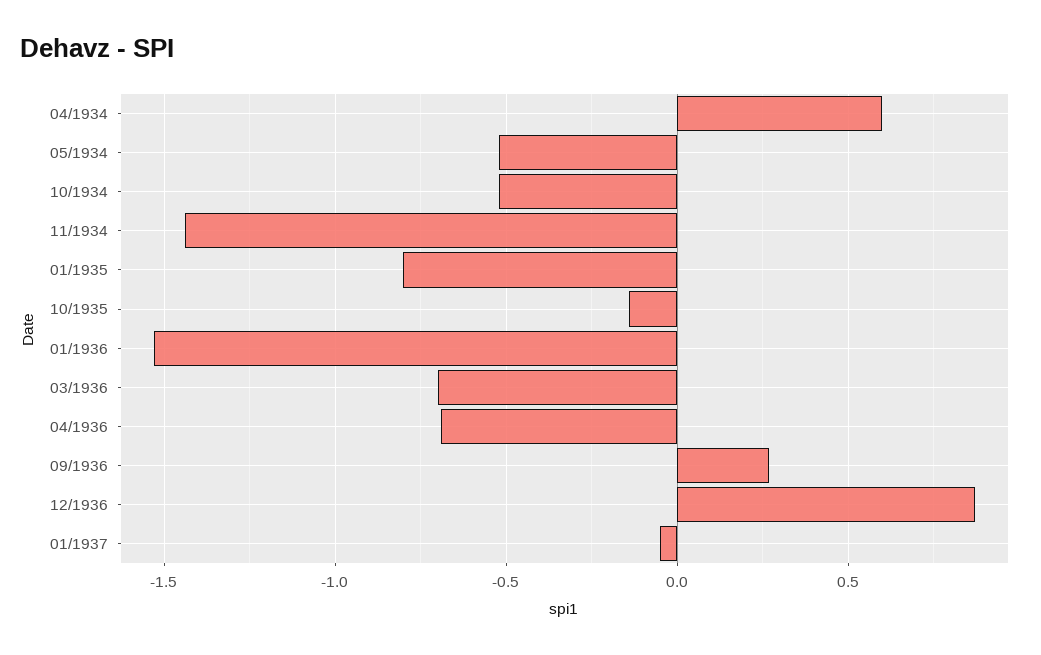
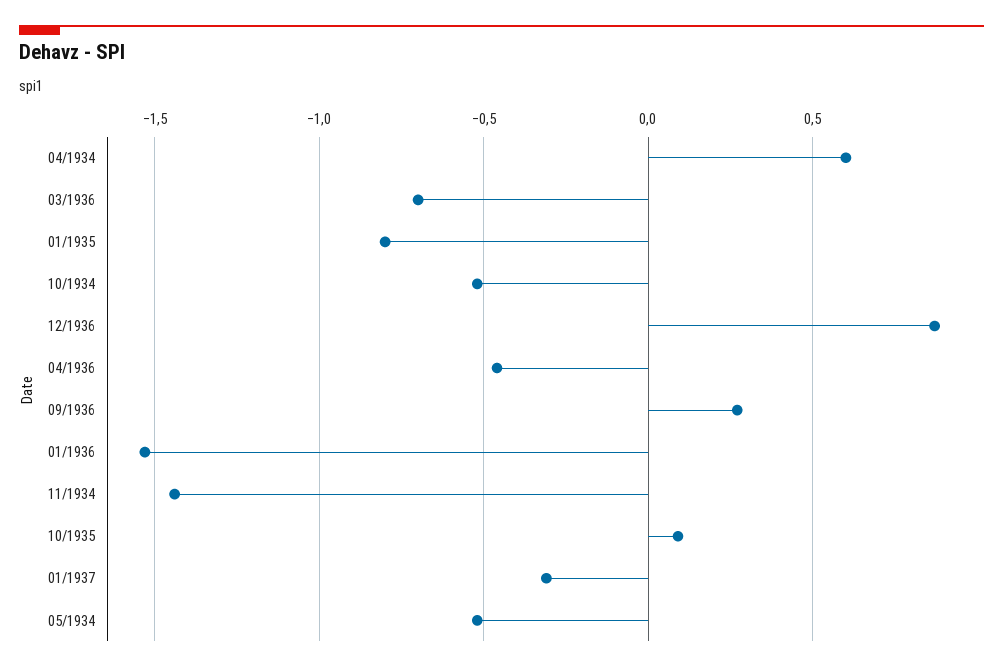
10/1935: -0.15 -> 0.1
04/1936: -0.7 -> -0.45
01/1937: -0.05 -> -0.3

